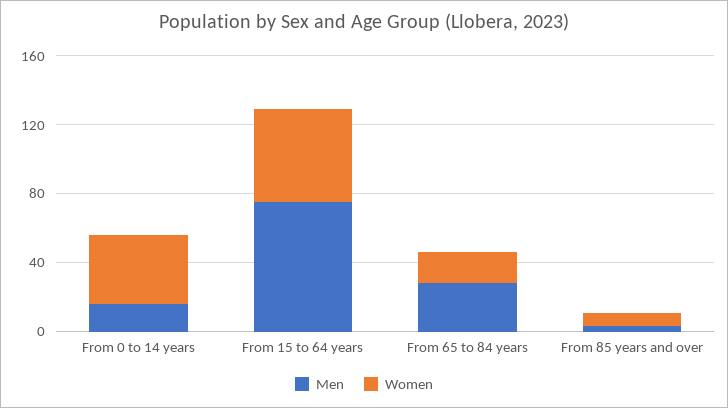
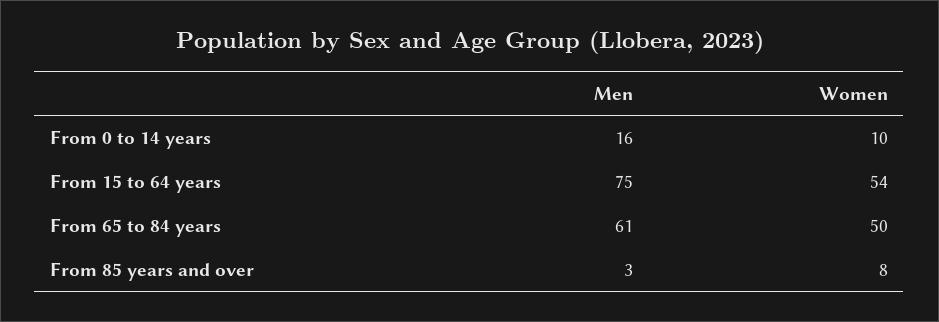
Women, From 0 to 14 years: 40 -> 10
Men, From 65 to 84 years: 30 -> 61
Women, From 65 to 84 years: 20 -> 50

